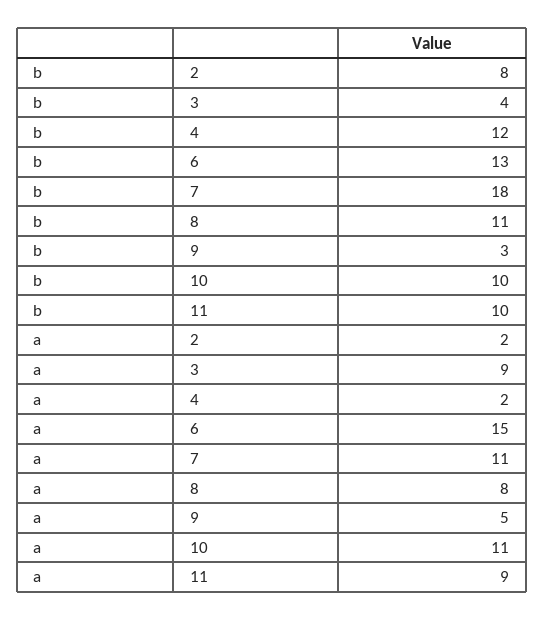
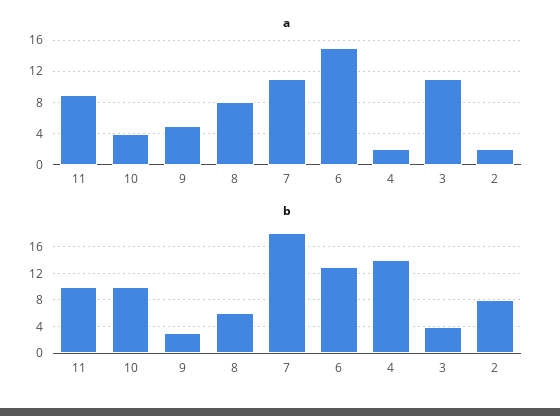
b, 4: 12 -> 14
b, 8: 11 -> 6
a, 3: 9 -> 11
a, 10: 11 -> 4

